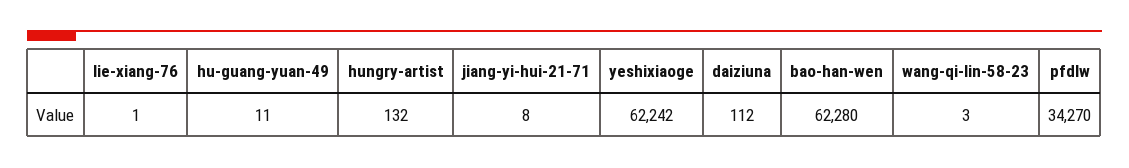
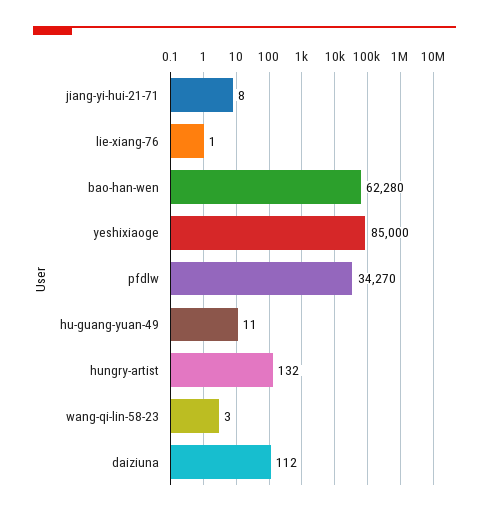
yeshixiaoge: 62242 -> 85000

